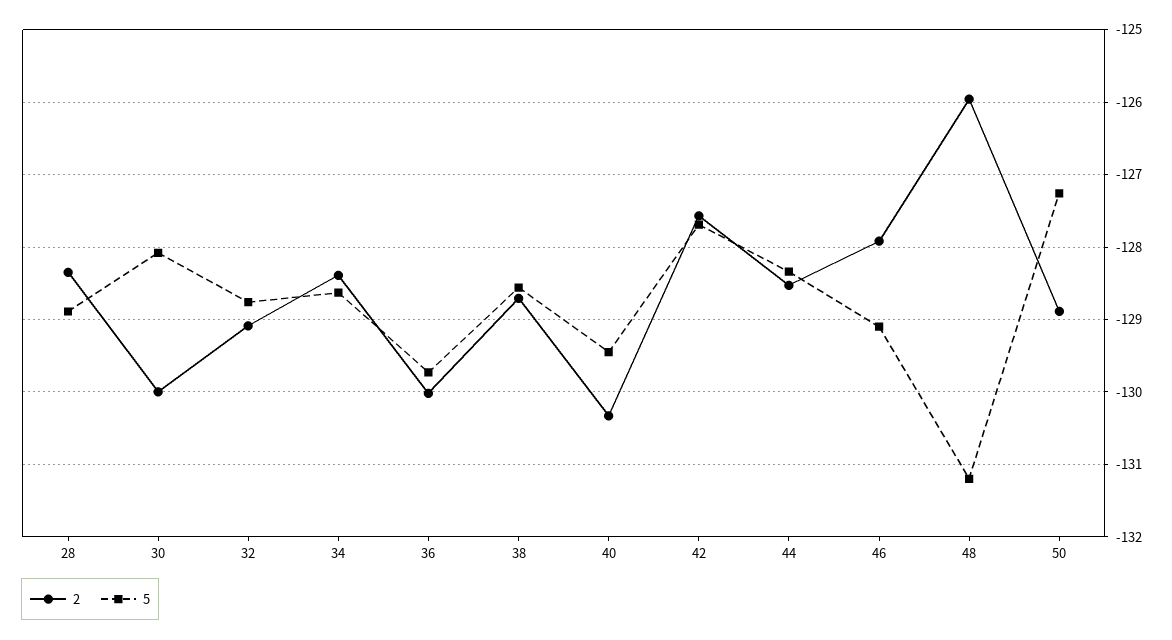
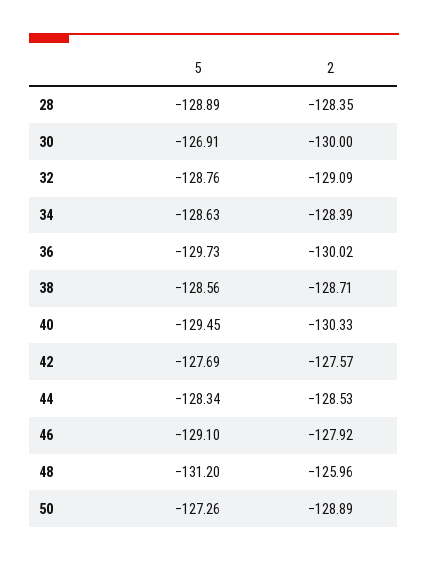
5, 30: -128.1 -> -126.91

